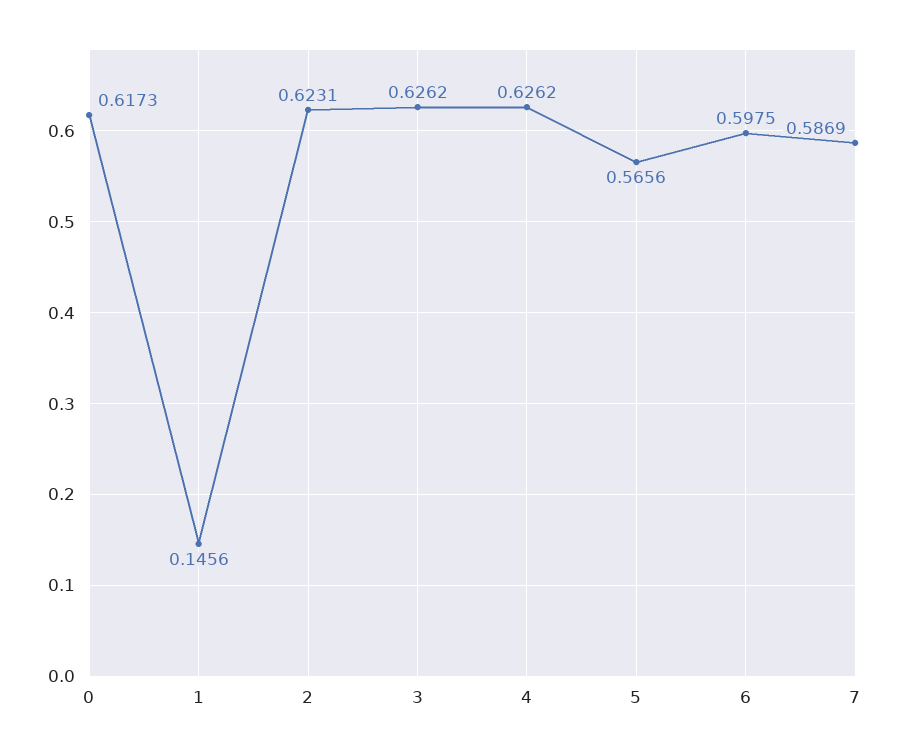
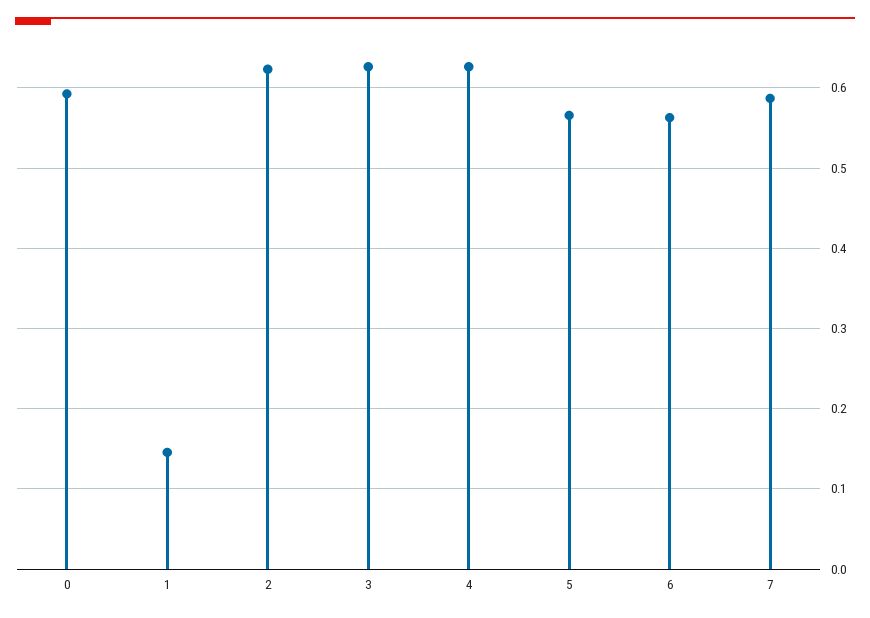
0: 0.6173 -> 0.59
6: 0.5975 -> 0.56

